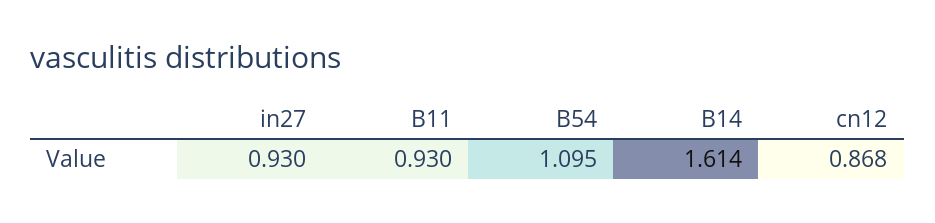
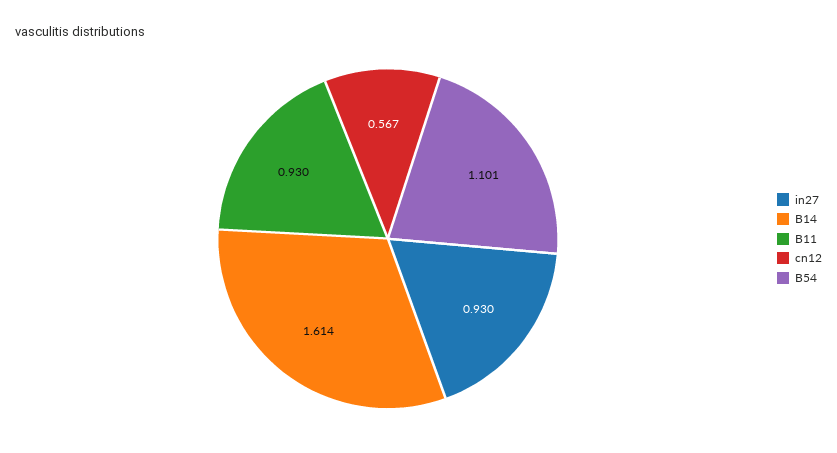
B54: 1.095 -> 1.101
cn12: 0.868 -> 0.567

